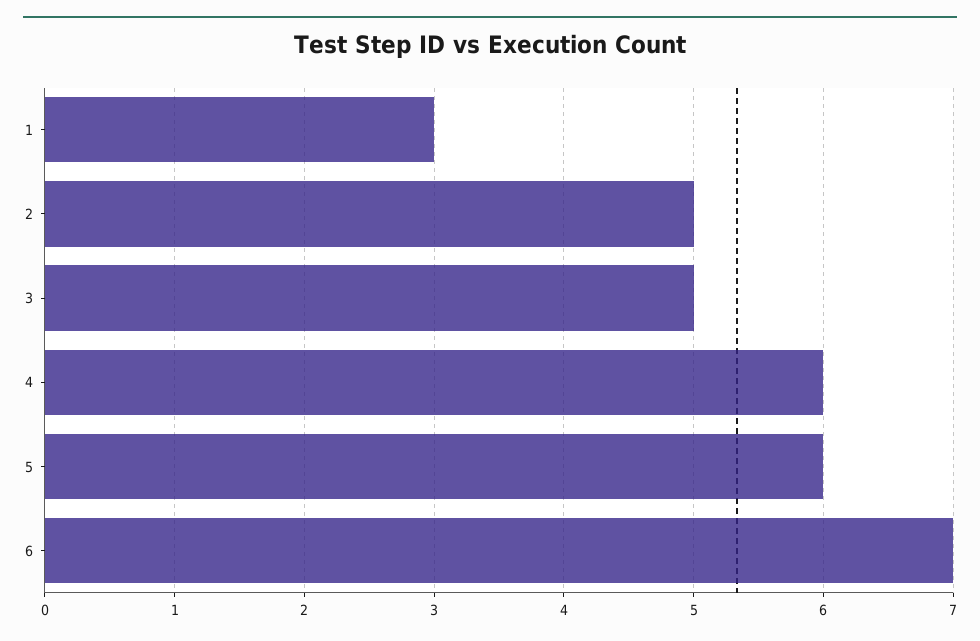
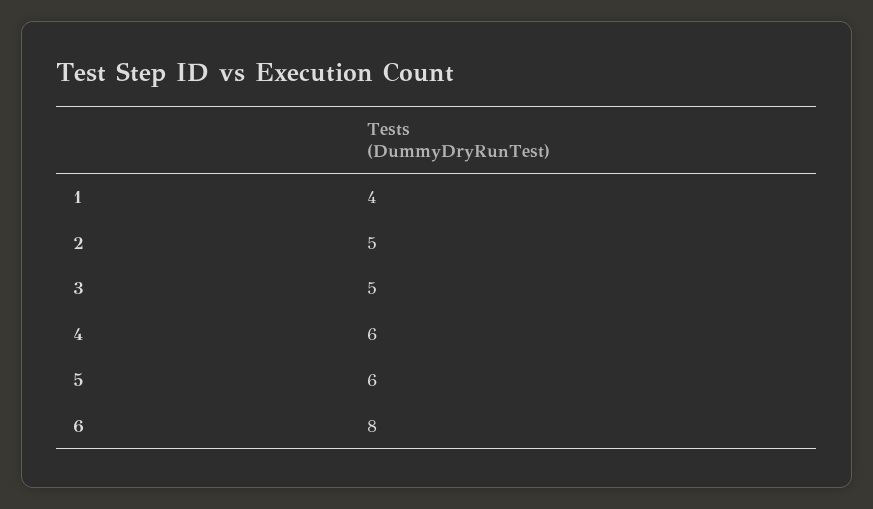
1: 3 -> 4
6: 7 -> 8

